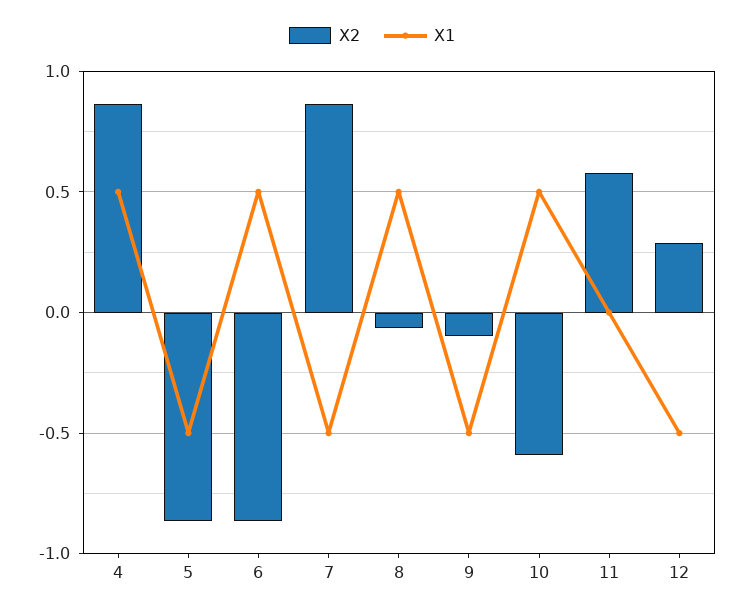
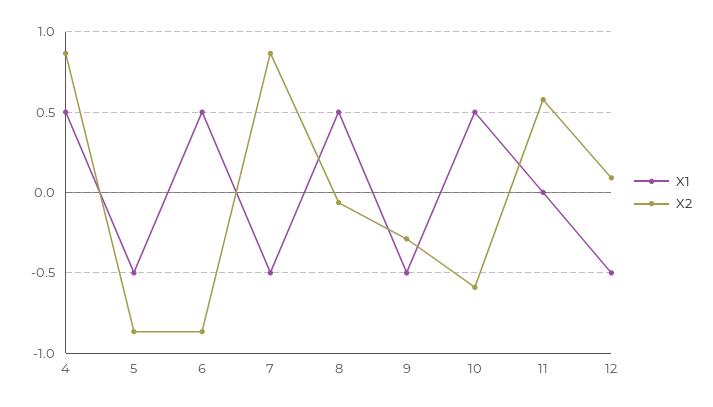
X2, 9: -0.1 -> -0.3
X2, 12: 0.3 -> 0.1

